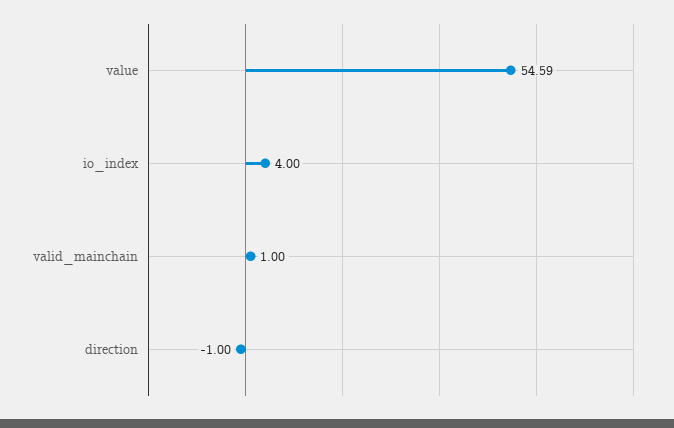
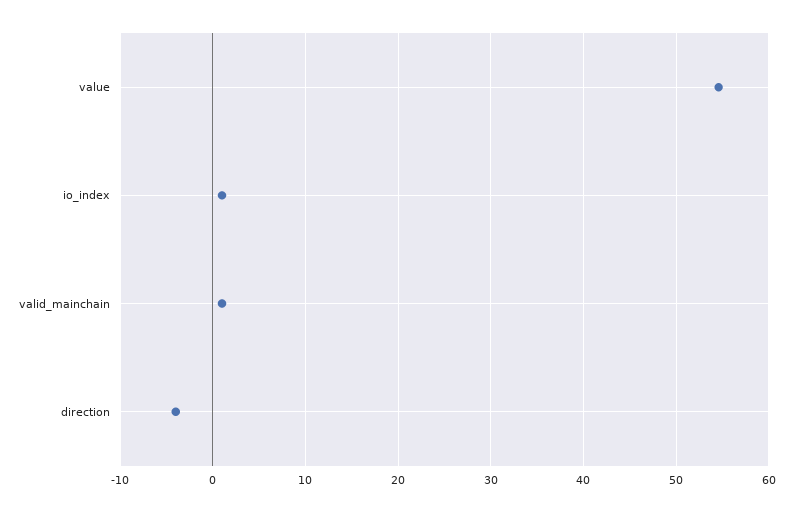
io_index: 4 -> 1
direction: -1 -> -4

